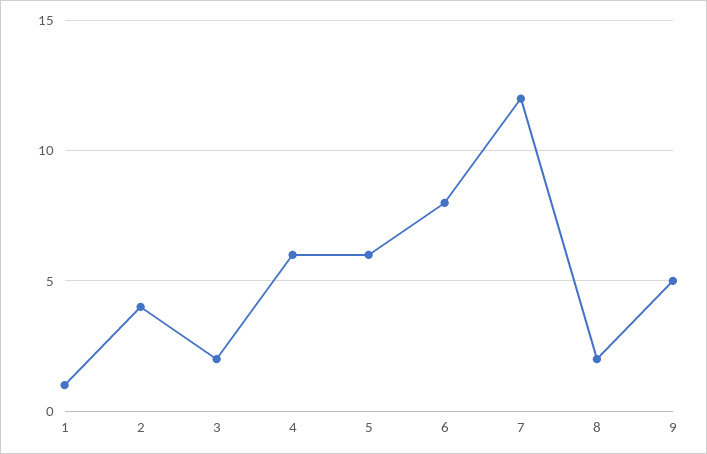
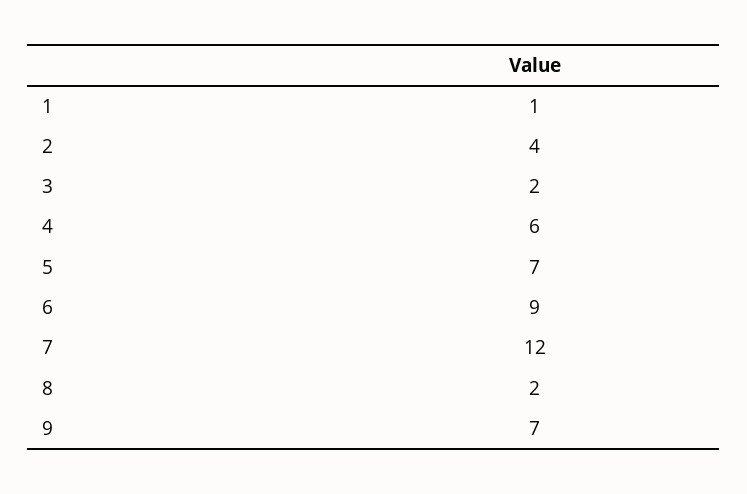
5: 6 -> 7
6: 8 -> 9
9: 5 -> 7

